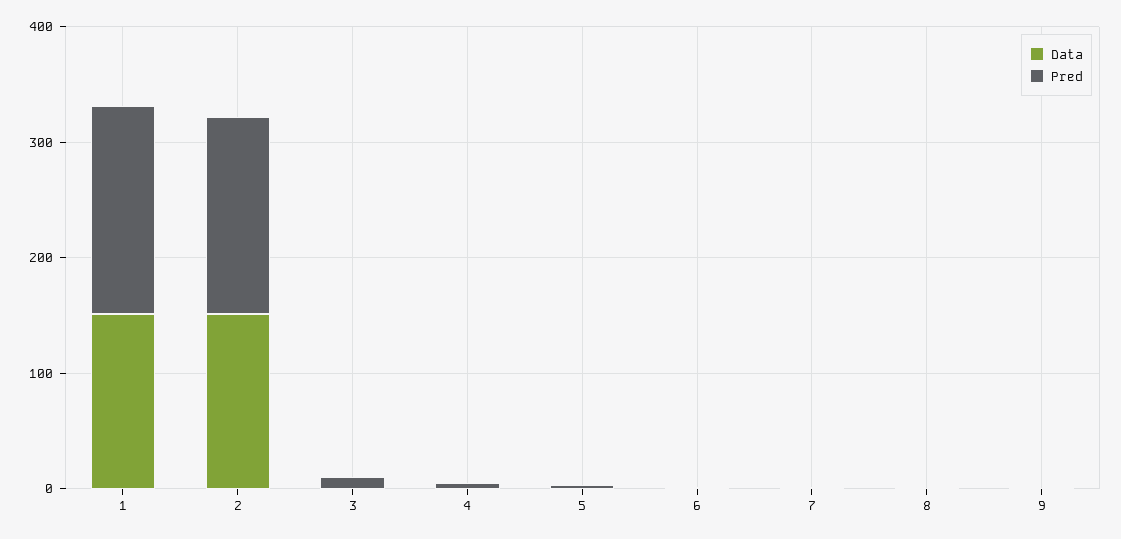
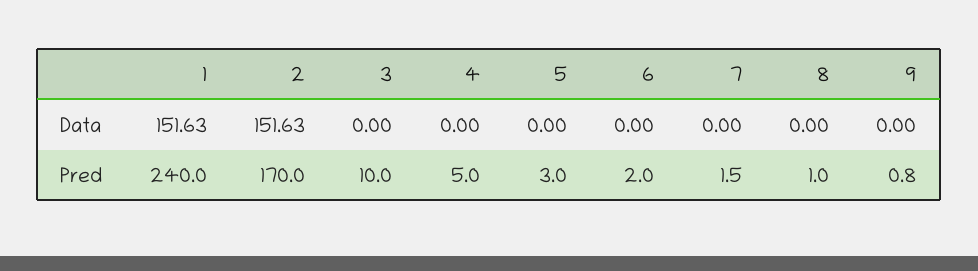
Pred, 1: 180 -> 240

